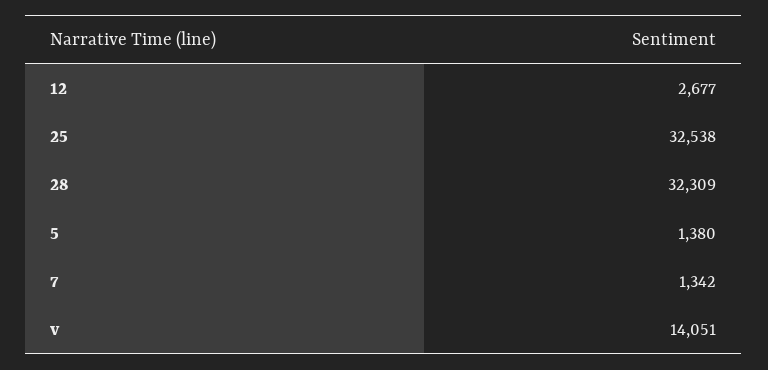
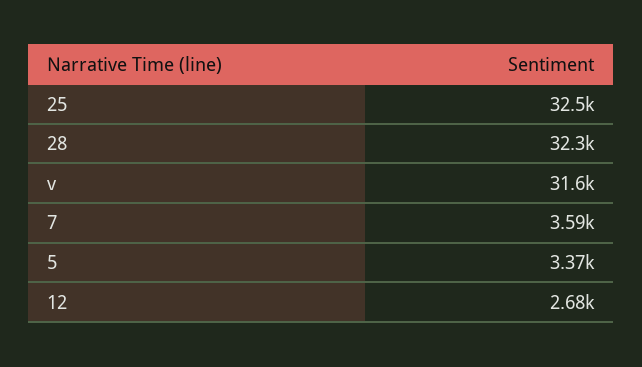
5: 1380 -> 3370
7: 1342 -> 3590
v: 14051 -> 31600

